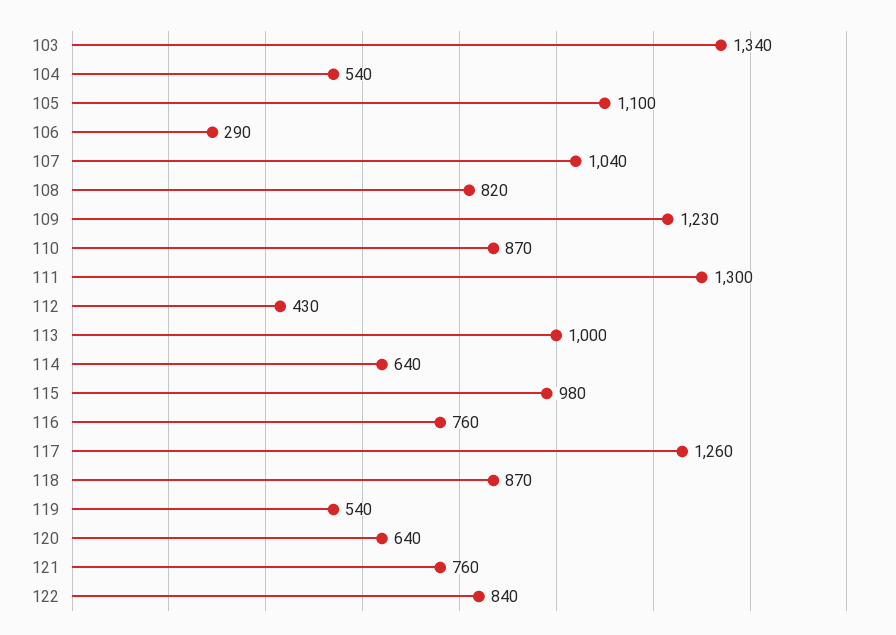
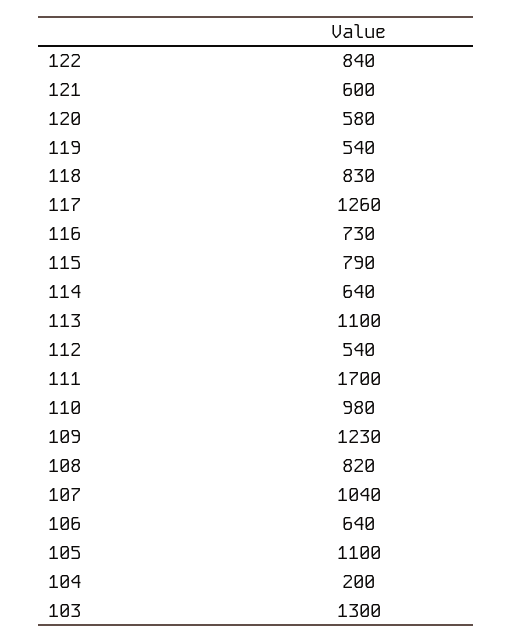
103: 1340 -> 1300
104: 540 -> 200
106: 290 -> 640
110: 870 -> 980
111: 1300 -> 1700
112: 430 -> 540
113: 1000 -> 1100
115: 980 -> 790
116: 760 -> 730
118: 870 -> 830
120: 640 -> 580
121: 760 -> 600

